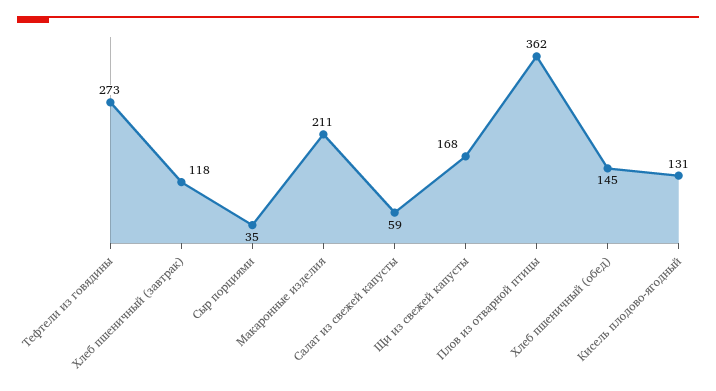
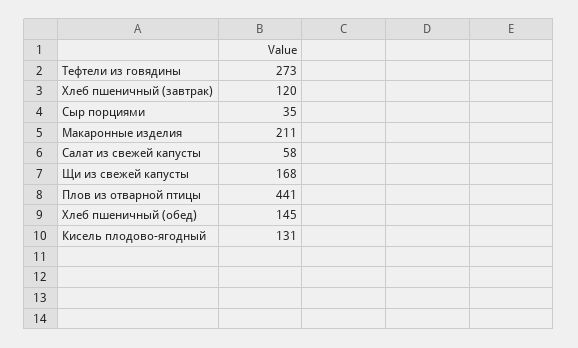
Хлеб пшеничный (завтрак): 118 -> 120
Салат из свежей капусты: 59 -> 58
Плов из отварной птицы: 362 -> 441

